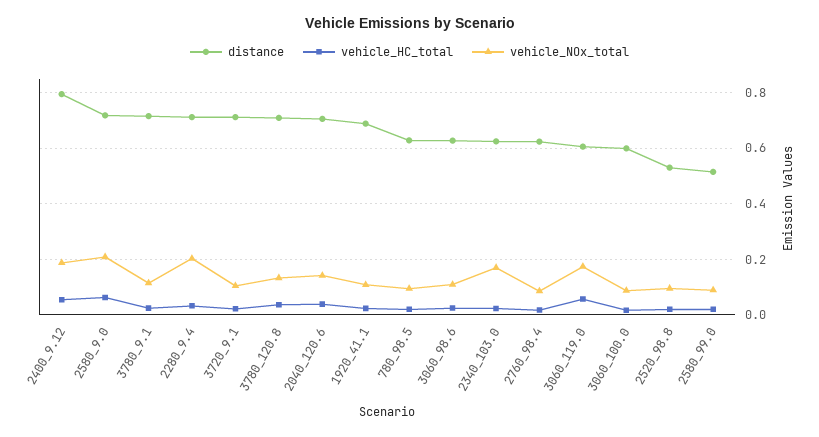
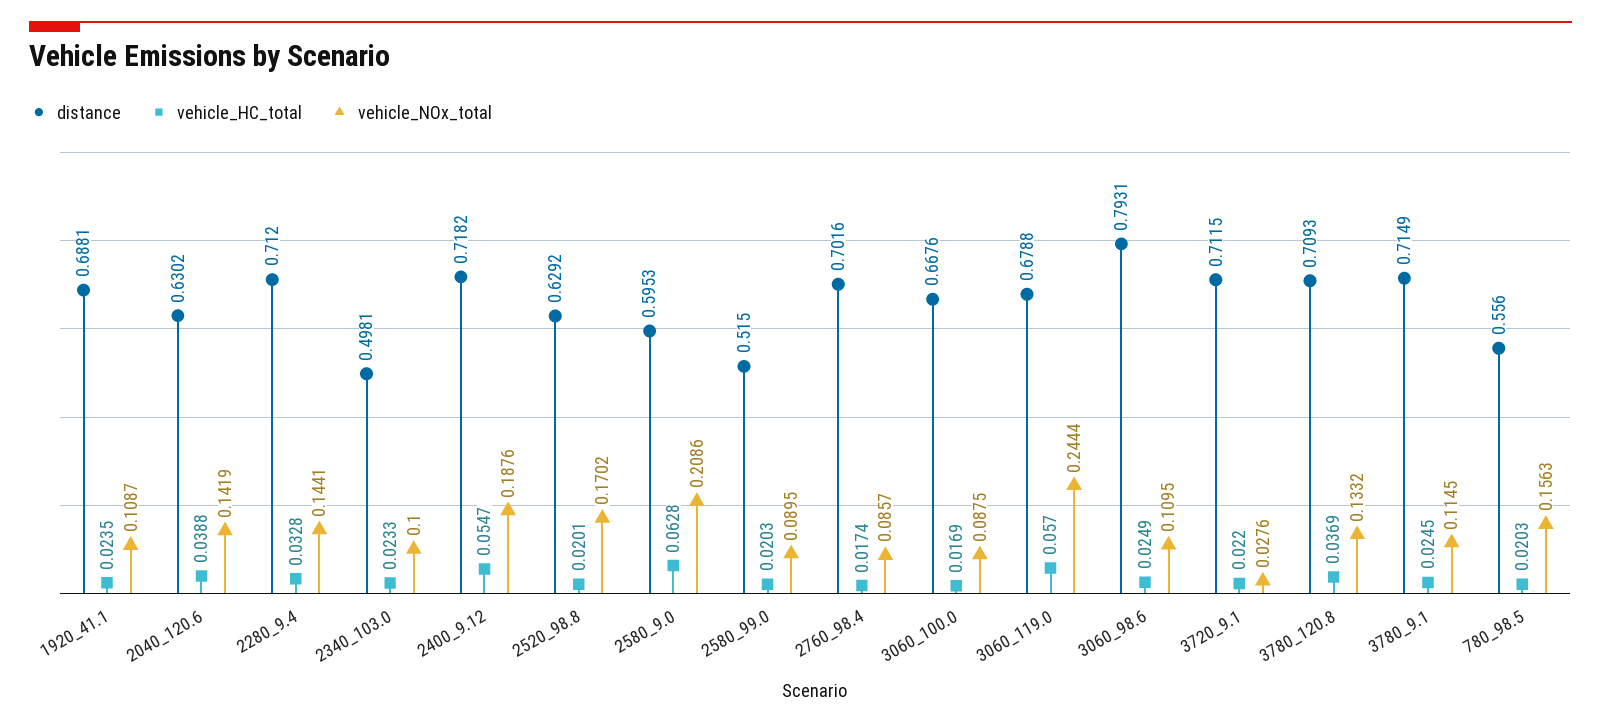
distance, 2400_9.12: 0.8 -> 0.7182
distance, 2580_9.0: 0.725 -> 0.5953
vehicle_NOx_total, 2280_9.4: 0.2 -> 0.1441
vehicle_NOx_total, 3720_9.1: 0.1 -> 0.0276
distance, 2040_120.6: 0.7 -> 0.6302
distance, 780_98.5: 0.625 -> 0.556
vehicle_NOx_total, 780_98.5: 0.1 -> 0.1563
distance, 3060_98.6: 0.625 -> 0.7931
distance, 2340_103.0: 0.625 -> 0.4981
vehicle_NOx_total, 2340_103.0: 0.175 -> 0.1
distance, 2760_98.4: 0.625 -> 0.7016
distance, 3060_119.0: 0.6 -> 0.6788
vehicle_NOx_total, 3060_119.0: 0.175 -> 0.2444
distance, 3060_100.0: 0.6 -> 0.6676
distance, 2520_98.8: 0.525 -> 0.6292
vehicle_NOx_total, 2520_98.8: 0.1 -> 0.1702

